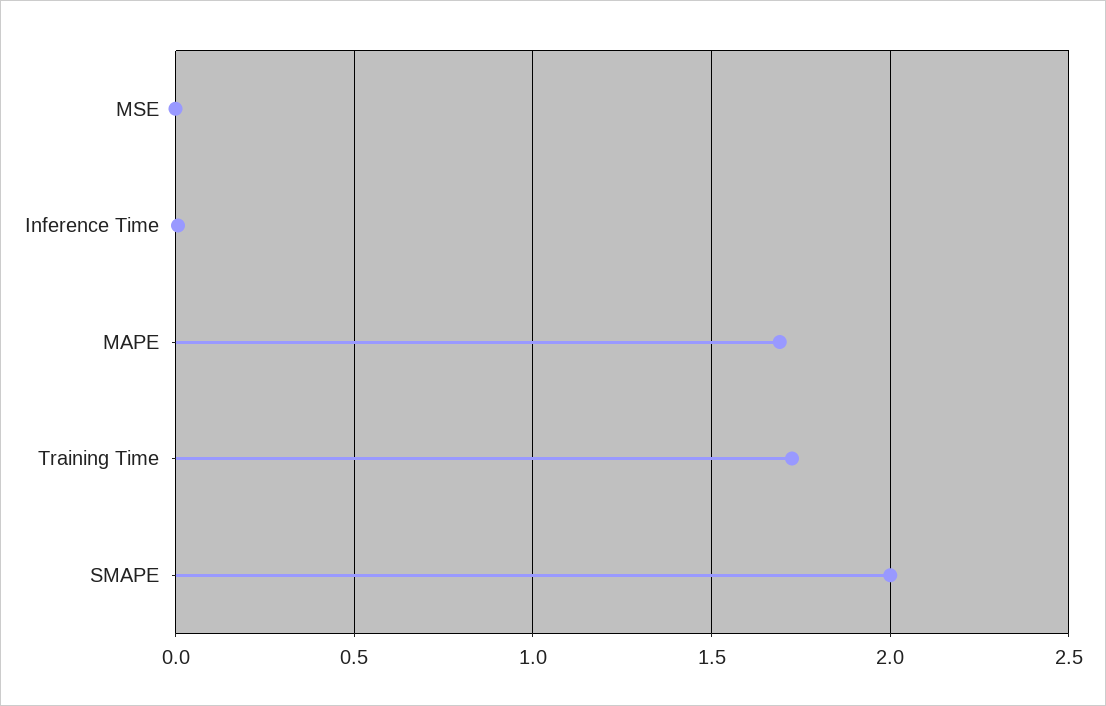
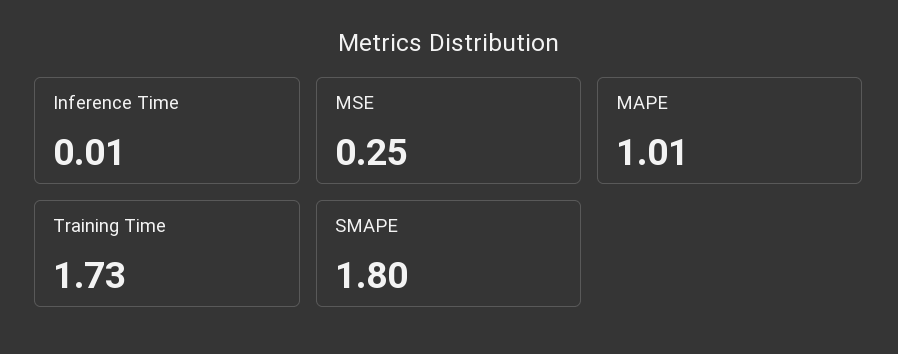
MSE: 0 -> 0.25
MAPE: 1.7 -> 1.01
SMAPE: 2 -> 1.8

